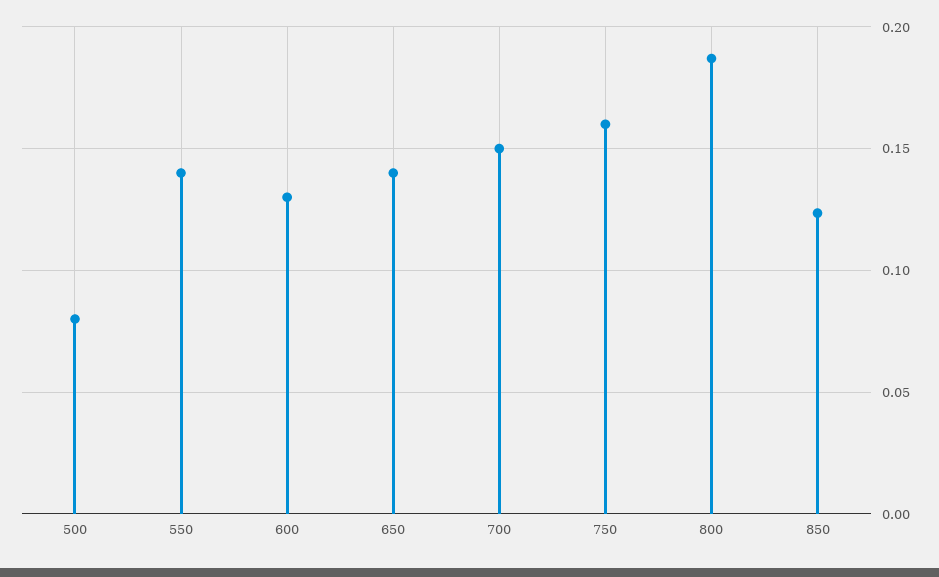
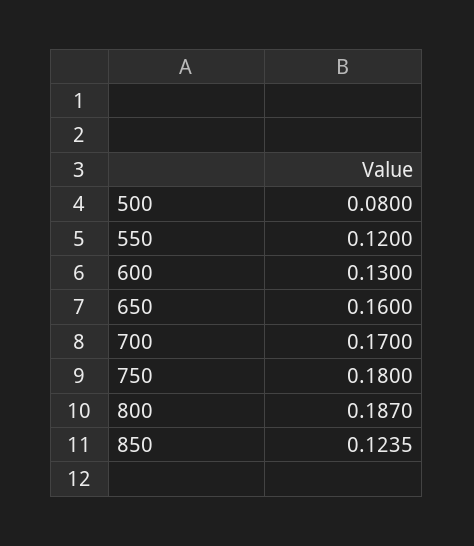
550: 0.14 -> 0.12
650: 0.14 -> 0.16
700: 0.15 -> 0.17
750: 0.16 -> 0.18

